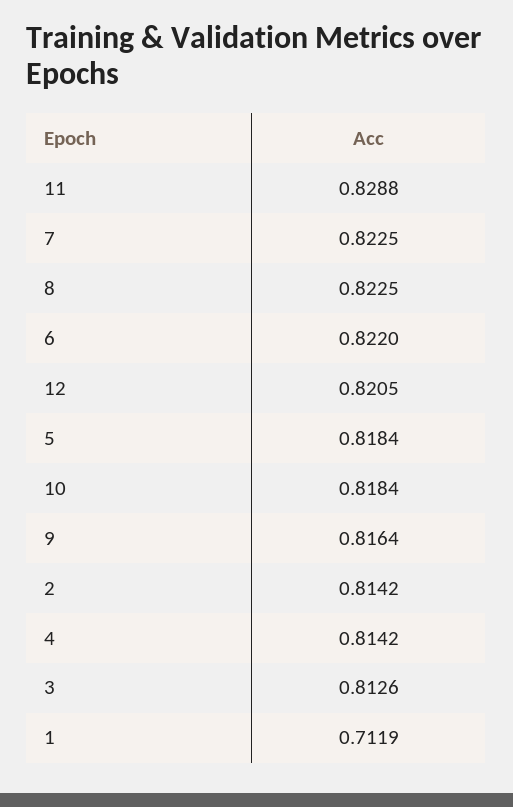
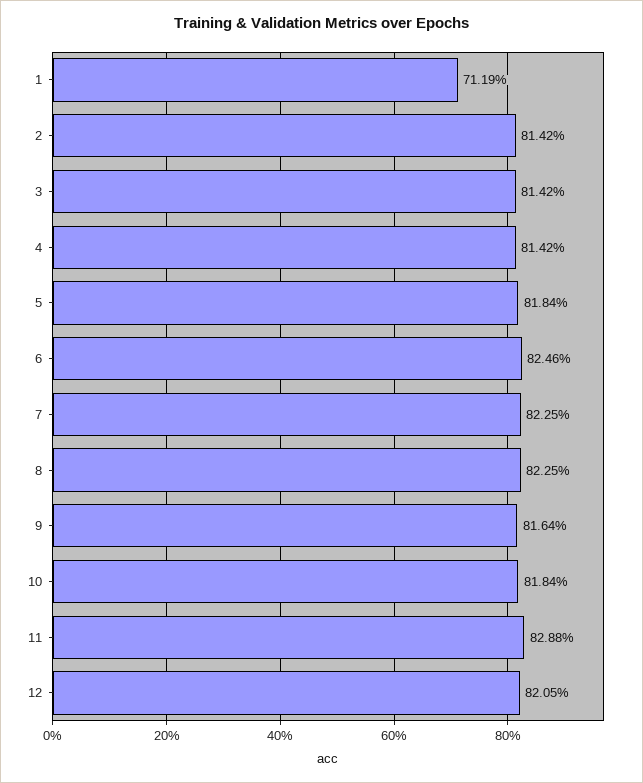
6: 0.822 -> 0.8246
3: 0.8126 -> 0.8142

